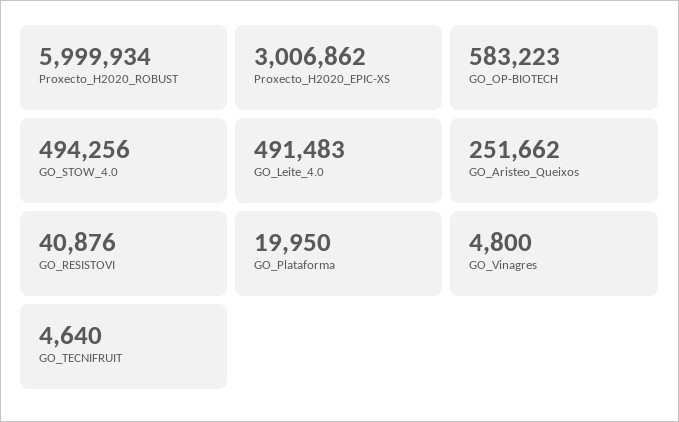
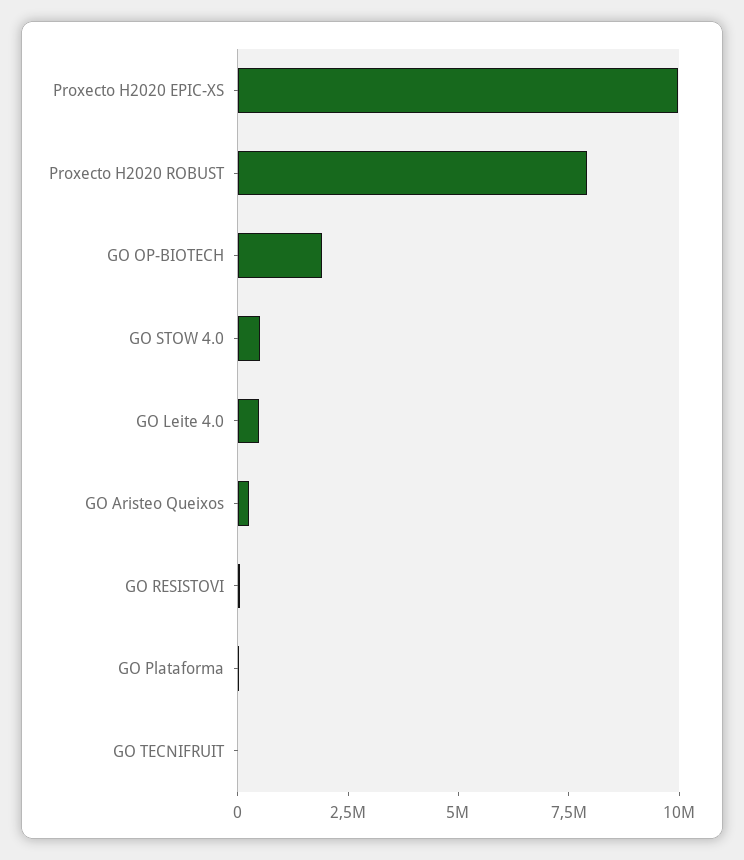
Proxecto_H2020_ROBUST: 5999934 -> 8000000
Proxecto_H2020_EPIC-XS: 3006862 -> 10000000
GO_OP-BIOTECH: 583223 -> 2000000
GO_Vinagres: 4800 -> none

